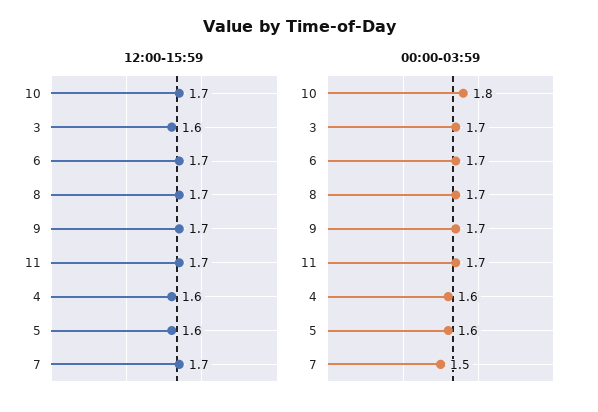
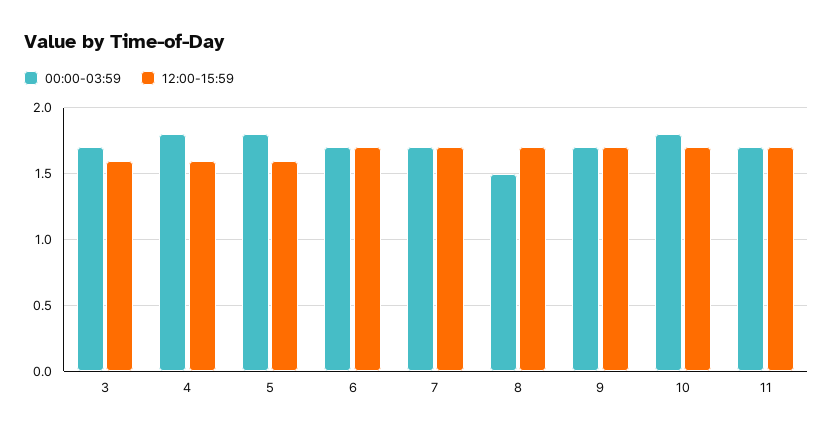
00:00-03:59, 8: 1.7 -> 1.5
00:00-03:59, 4: 1.6 -> 1.8
00:00-03:59, 5: 1.6 -> 1.8
00:00-03:59, 7: 1.5 -> 1.7

